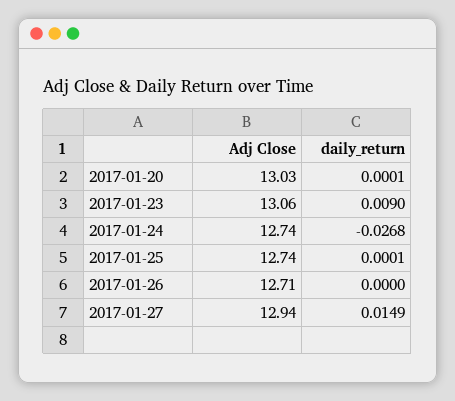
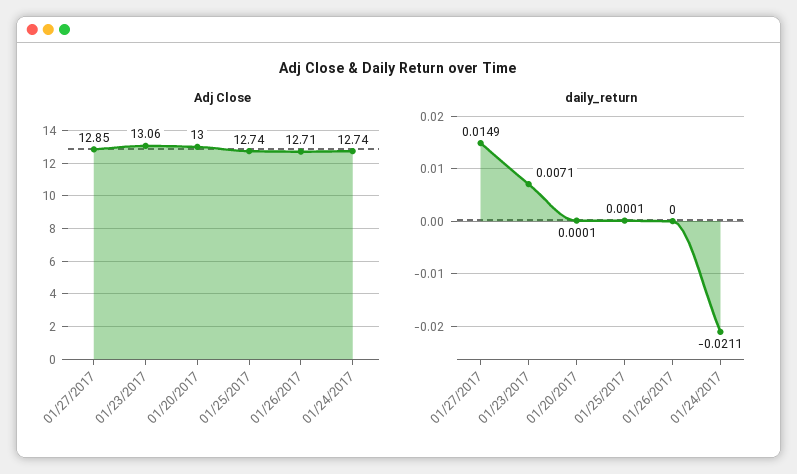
Adj Close, 2017-01-20: 13.03 -> 13
daily_return, 2017-01-23: 0.009 -> 0.0071
daily_return, 2017-01-24: -0.0268 -> -0.0211
Adj Close, 2017-01-27: 12.94 -> 12.85

